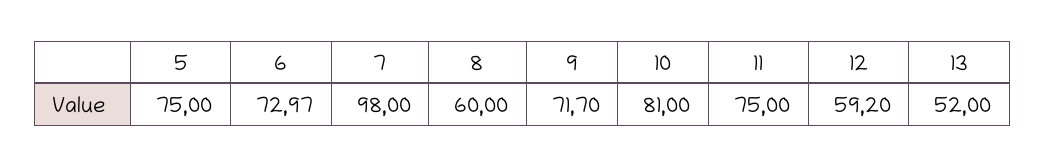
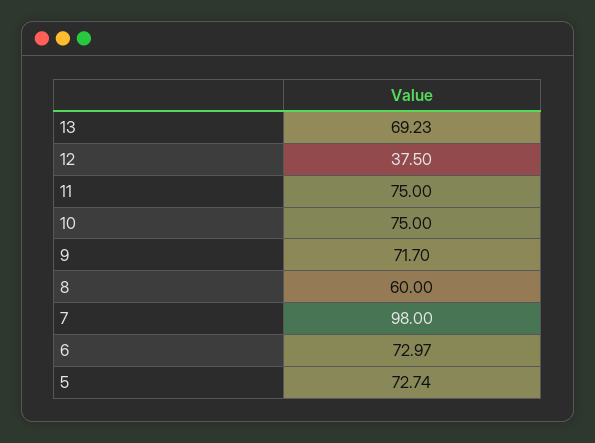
5: 75 -> 72.74
10: 81 -> 75
12: 59.2 -> 37.5
13: 52 -> 69.23

